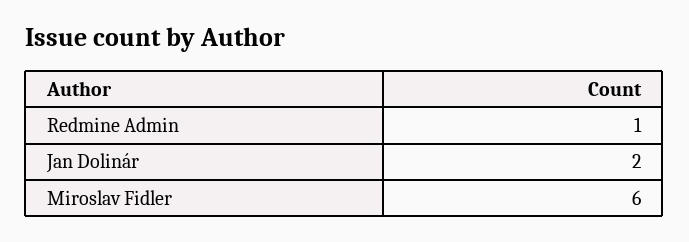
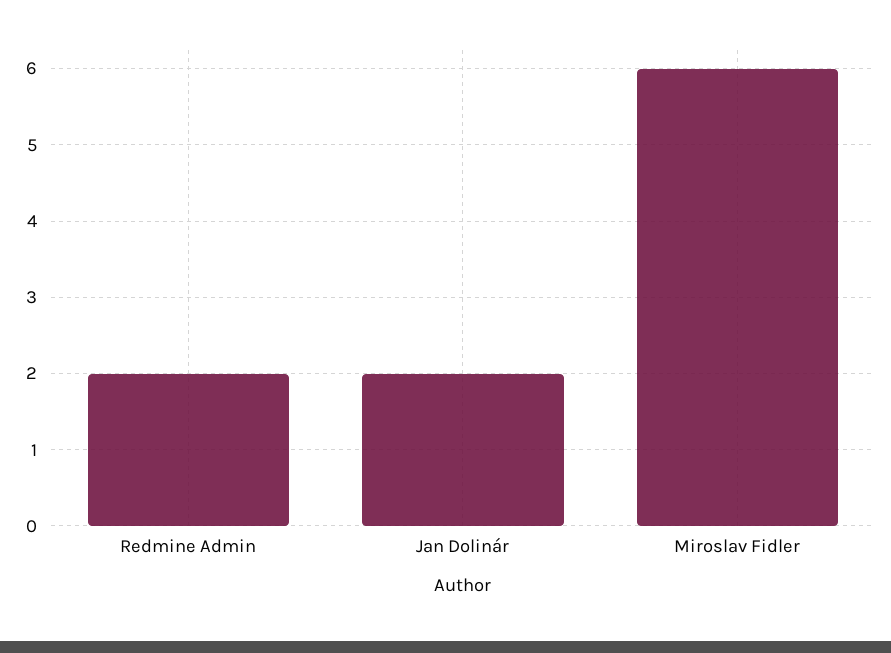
Redmine Admin: 1 -> 2

